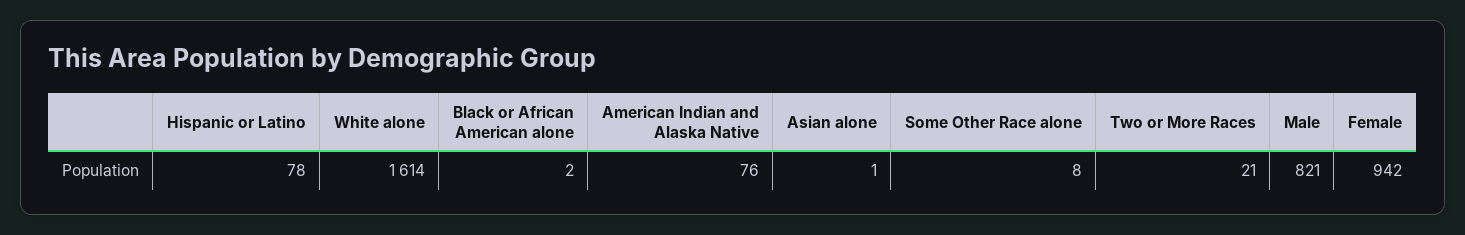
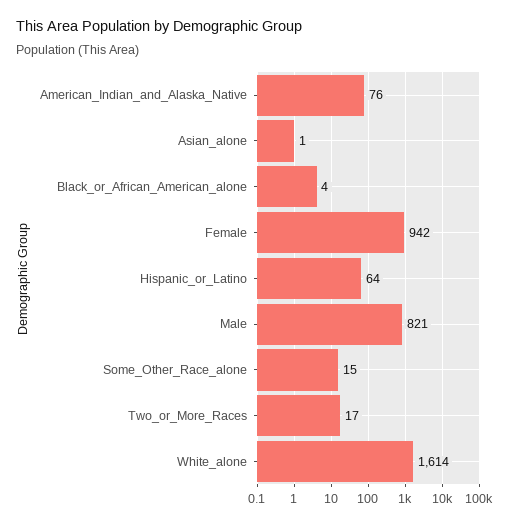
Hispanic or Latino: 78 -> 64
Black or African American alone: 2 -> 4
Some Other Race alone: 8 -> 15
Two or More Races: 21 -> 17

